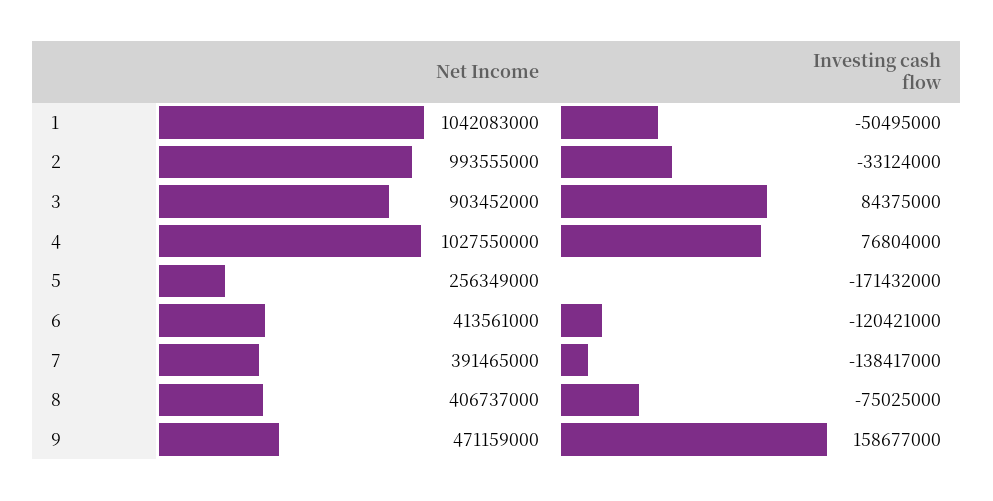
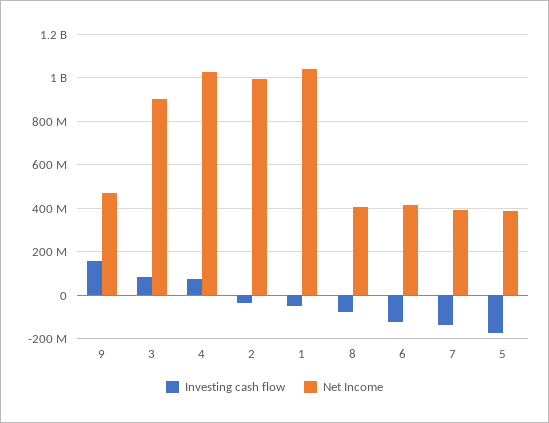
Net Income, 5: 256349000 -> 400000000

